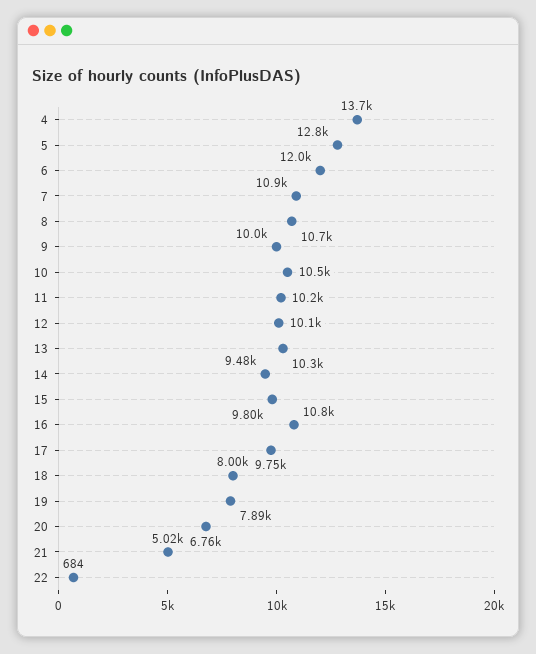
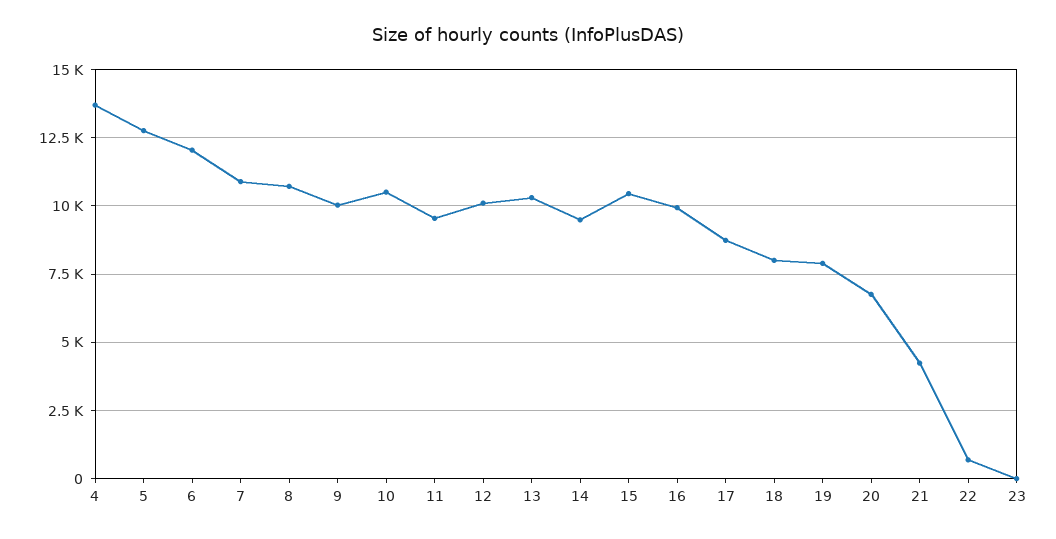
11: 10200 -> 9500
15: 9800 -> 10500
16: 10800 -> 10000
17: 9750 -> 8750
21: 5020 -> 4250
23: none -> 0

